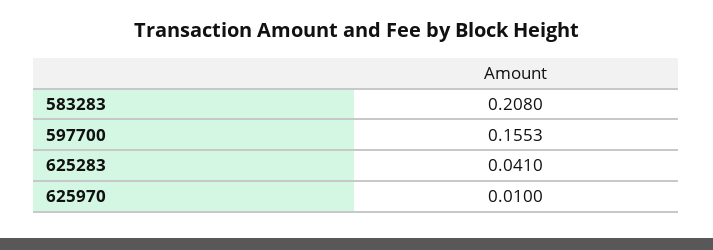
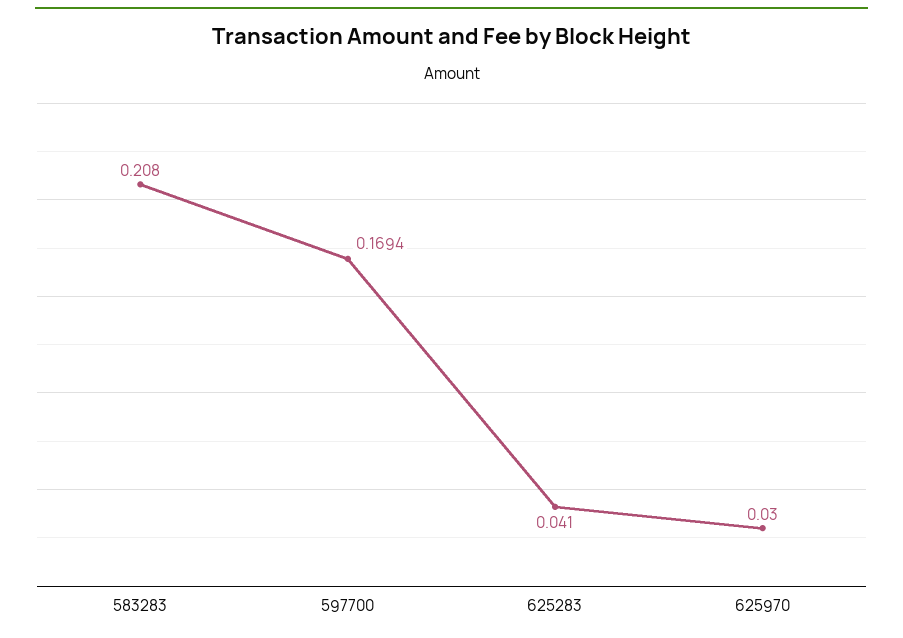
597700: 0.1553 -> 0.1694
625970: 0.01 -> 0.03

